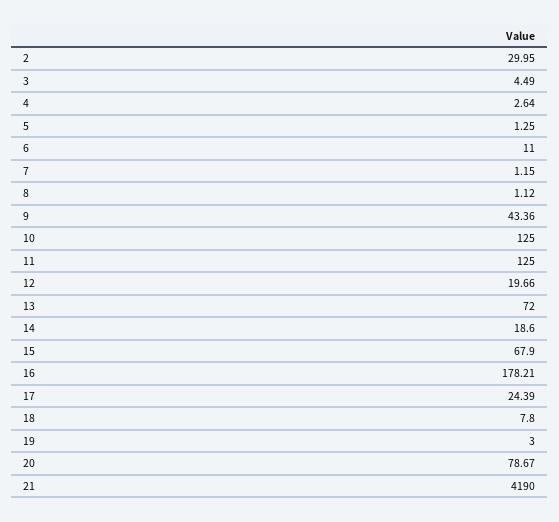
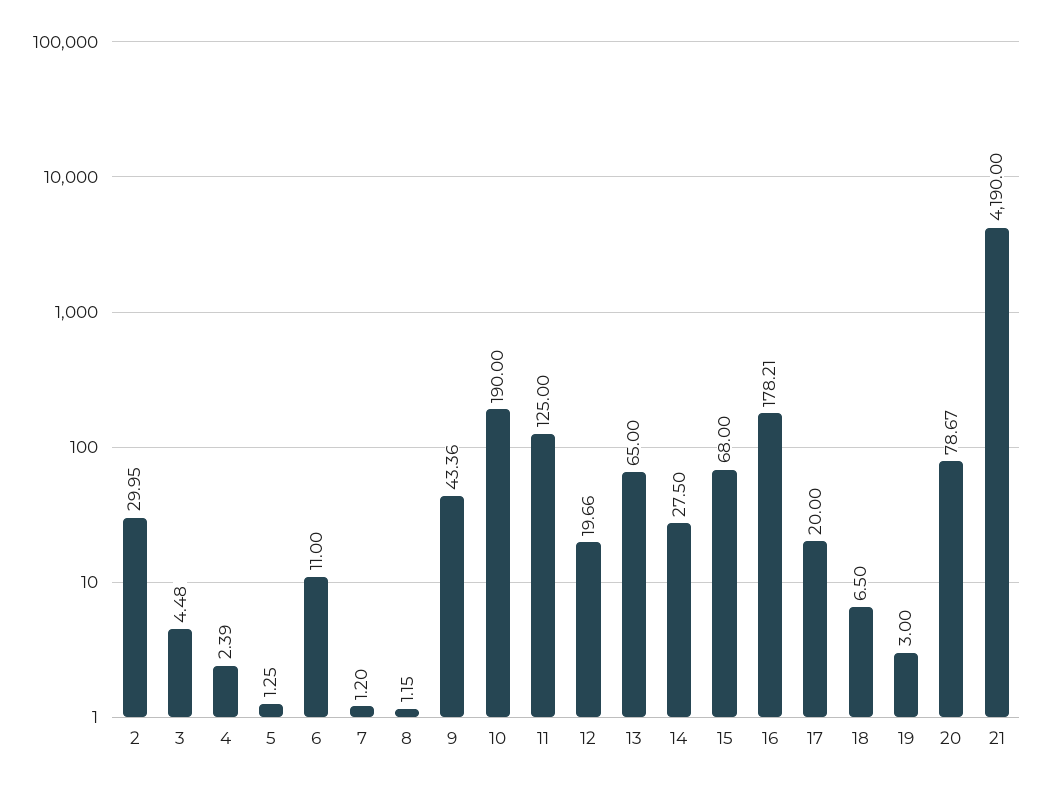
3: 4.49 -> 4.48
4: 2.64 -> 2.39
7: 1.15 -> 1.2
8: 1.12 -> 1.15
10: 125 -> 190
13: 72 -> 65
14: 18.6 -> 27.5
15: 67.9 -> 68
17: 24.39 -> 20
18: 7.8 -> 6.5

